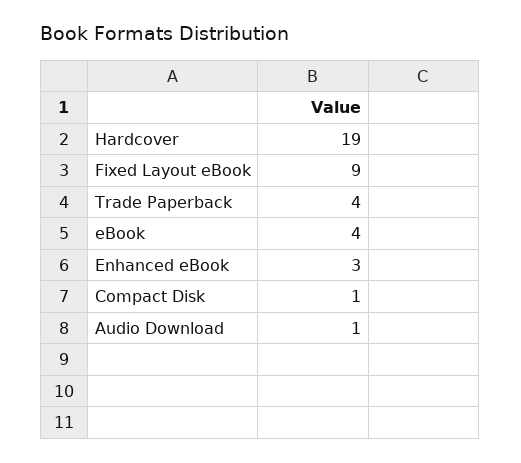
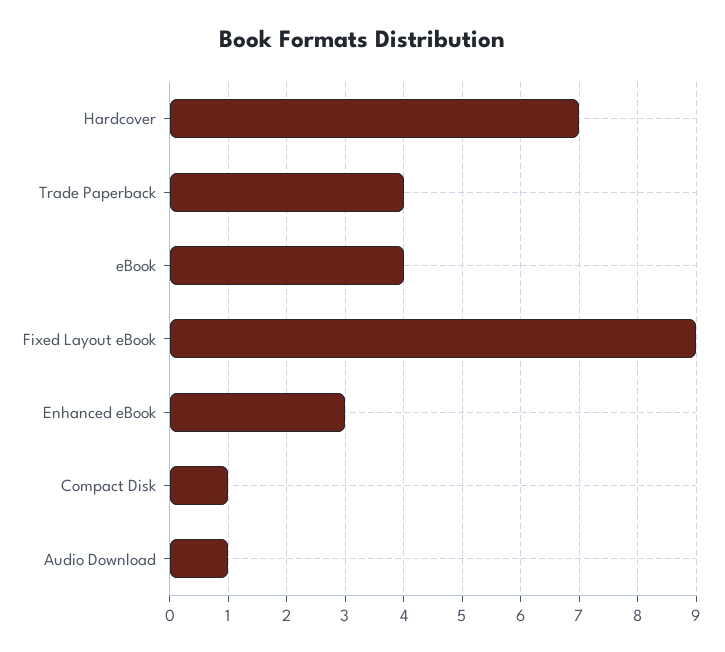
Hardcover: 19 -> 7

